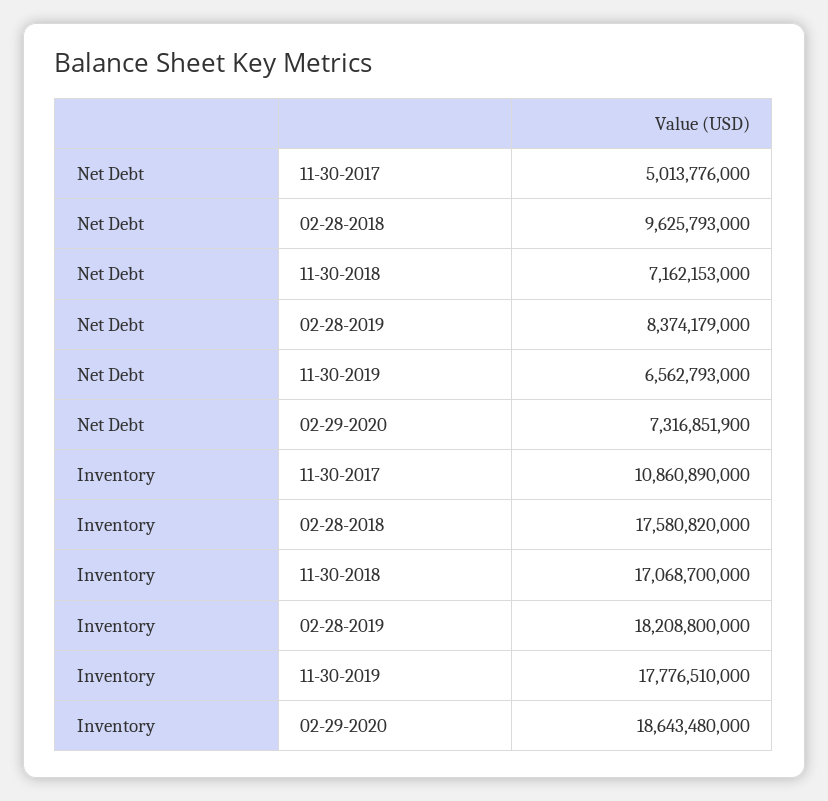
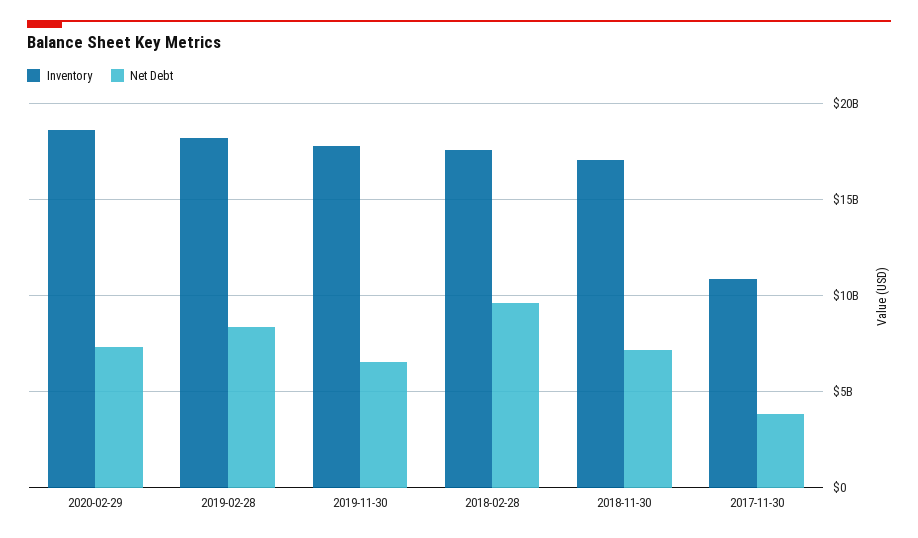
Net Debt, 11-30-2017: 5013776000 -> 4000000000

